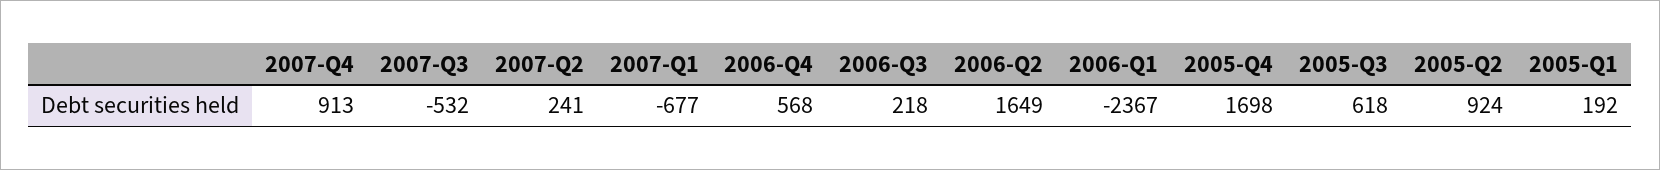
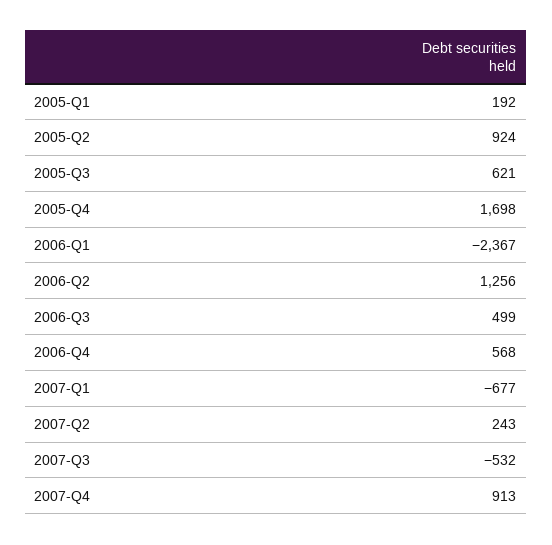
2007-Q2: 241 -> 243
2006-Q3: 218 -> 499
2006-Q2: 1649 -> 1256
2005-Q3: 618 -> 621

